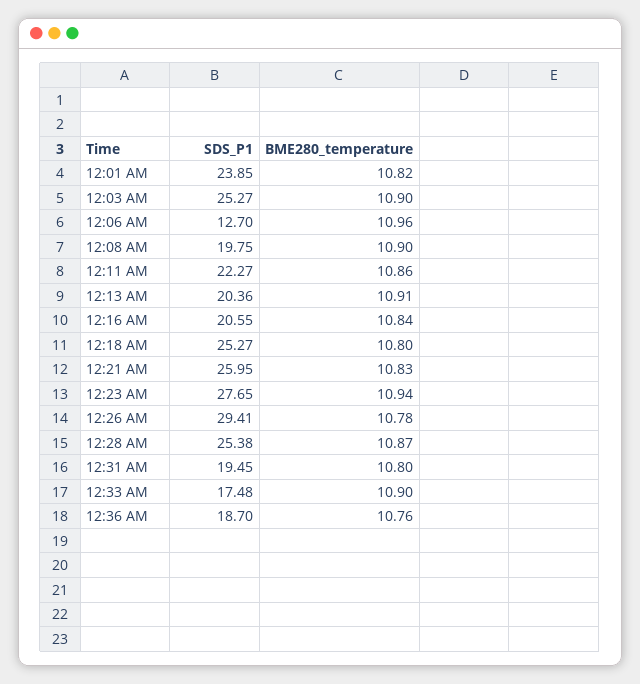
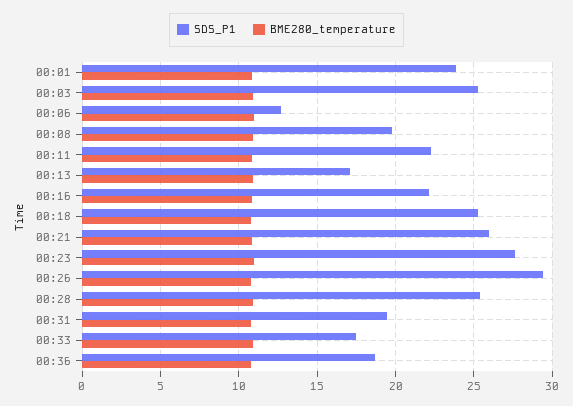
SDS_P1, 12:13 AM: 20.36 -> 17
SDS_P1, 12:16 AM: 20.55 -> 22

